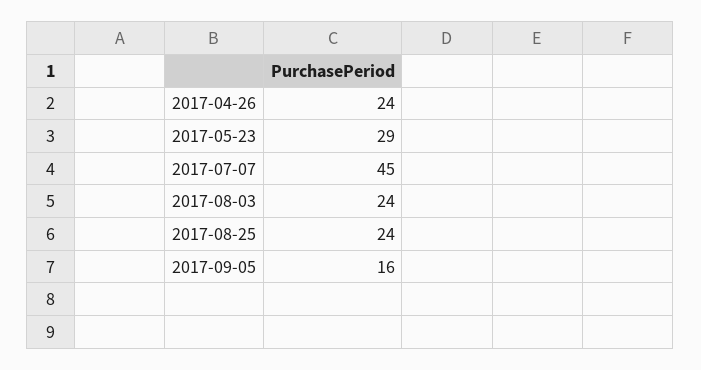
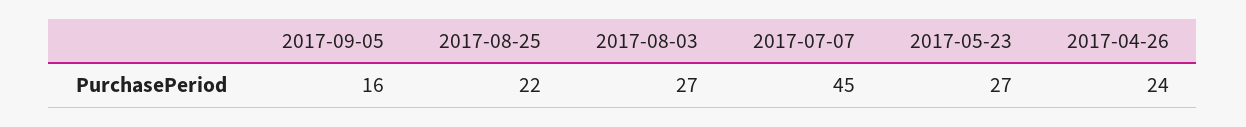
2017-05-23: 29 -> 27
2017-08-03: 24 -> 27
2017-08-25: 24 -> 22

